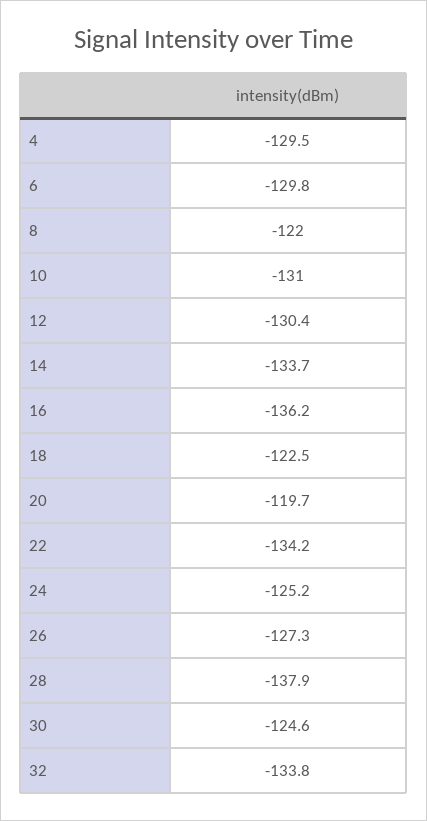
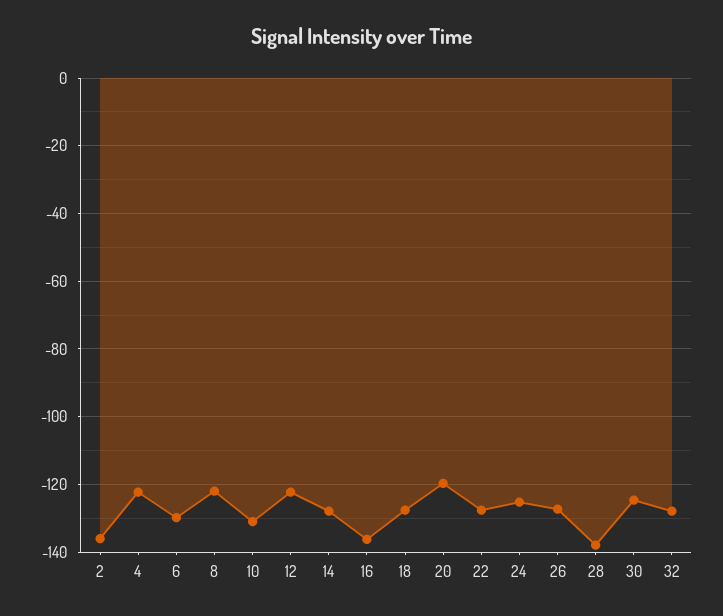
4: -129.5 -> -122
12: -130.4 -> -122
14: -133.7 -> -128
18: -122.5 -> -128
22: -134.2 -> -128
32: -133.8 -> -128
2: none -> -136

